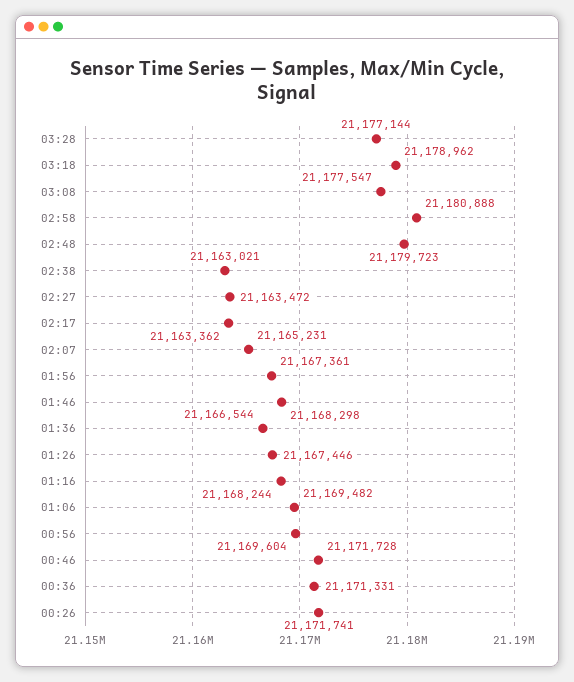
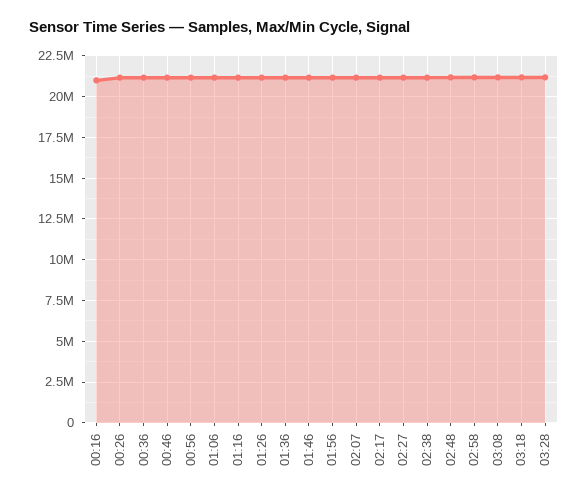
00:16: none -> 21000000

